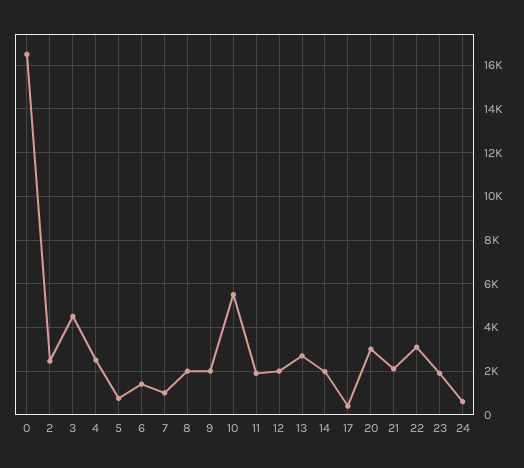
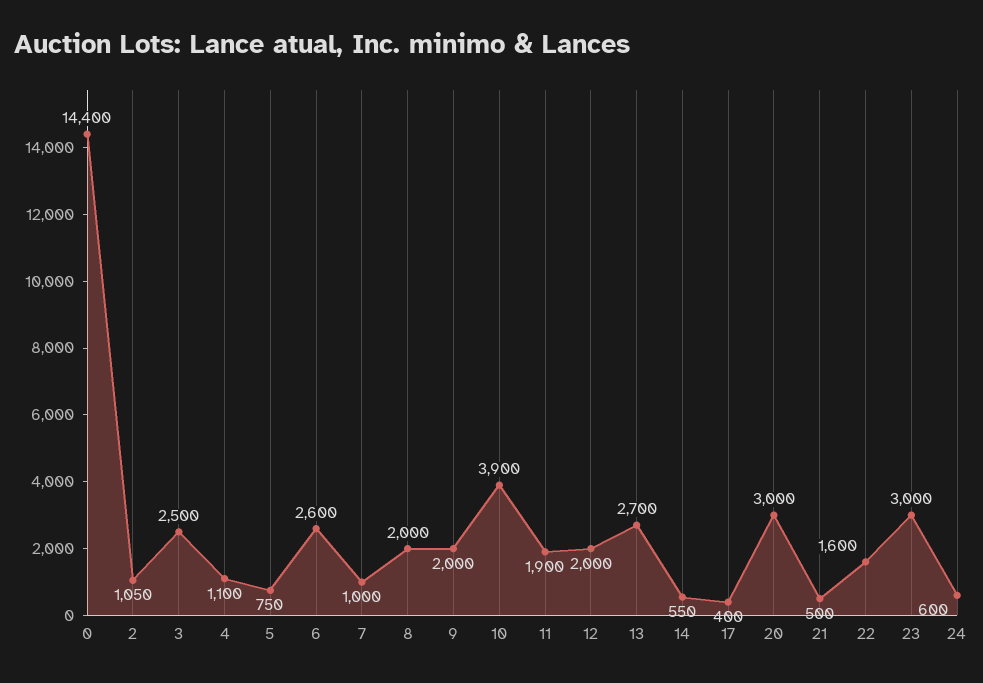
0: 16500 -> 14400
2: 2500 -> 1050
3: 4500 -> 2500
4: 2500 -> 1100
6: 1500 -> 2600
10: 5500 -> 3900
14: 2000 -> 550
21: 2000 -> 500
22: 3000 -> 1600
23: 2000 -> 3000

